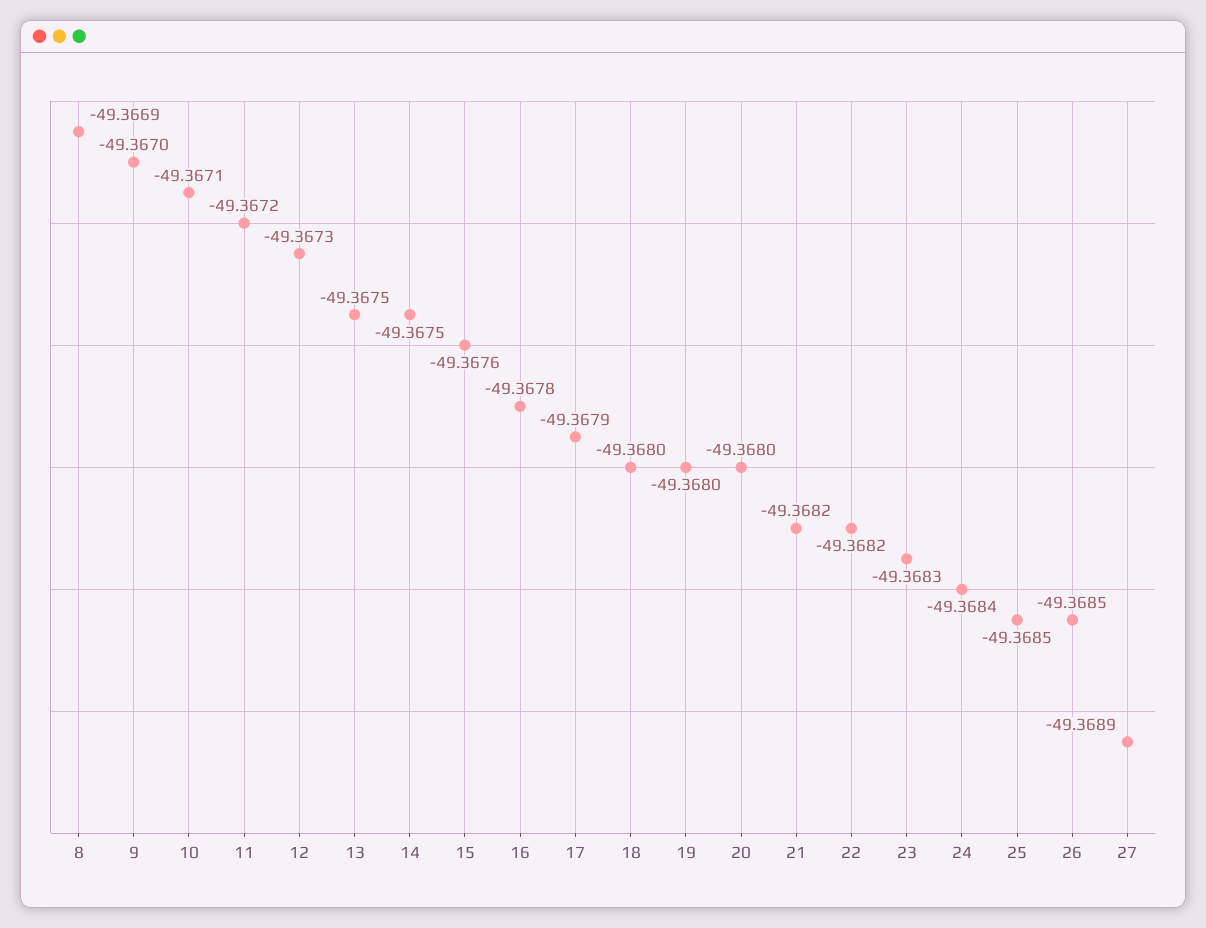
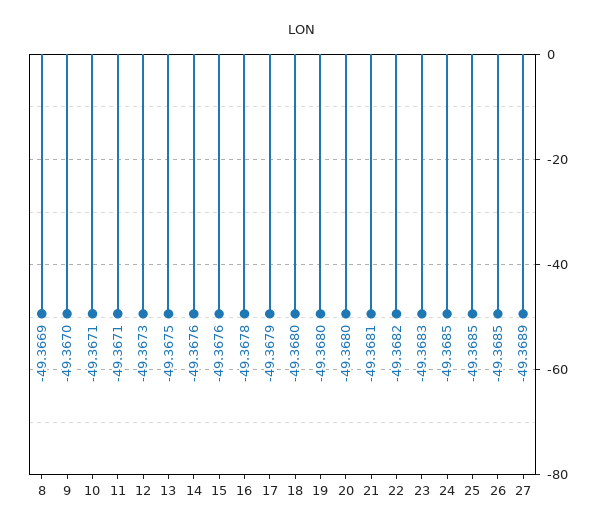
11: -49.3672 -> -49.3671
14: -49.3675 -> -49.3676
21: -49.3682 -> -49.3681
24: -49.3684 -> -49.3685

